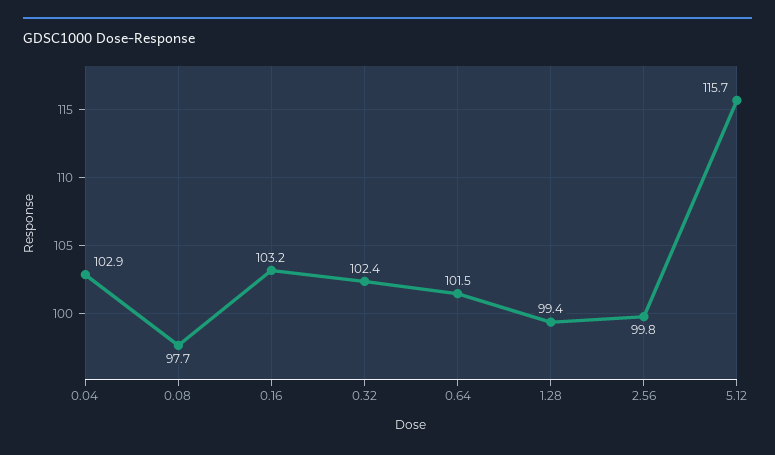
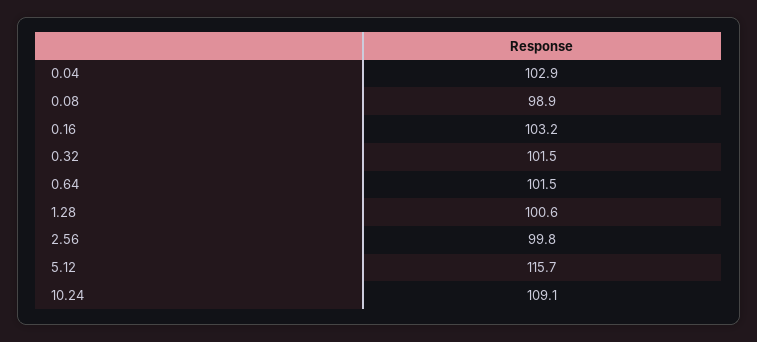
0.08: 97.7 -> 98.9
0.32: 102.4 -> 101.5
1.28: 99.4 -> 100.6
10.24: none -> 109.1

